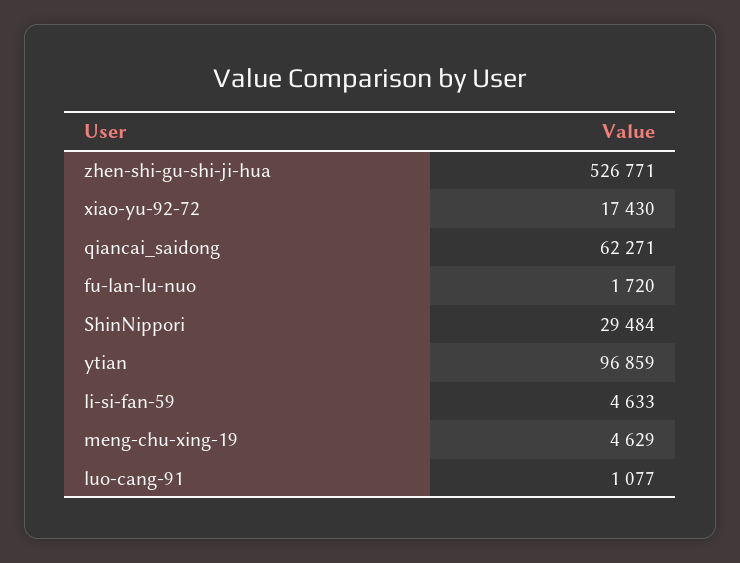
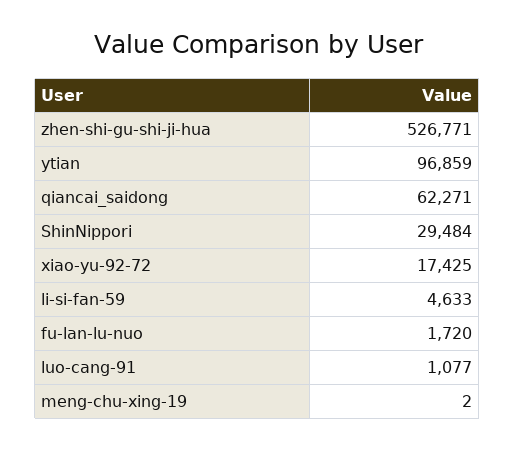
xiao-yu-92-72: 17430 -> 17425
meng-chu-xing-19: 4629 -> 2

